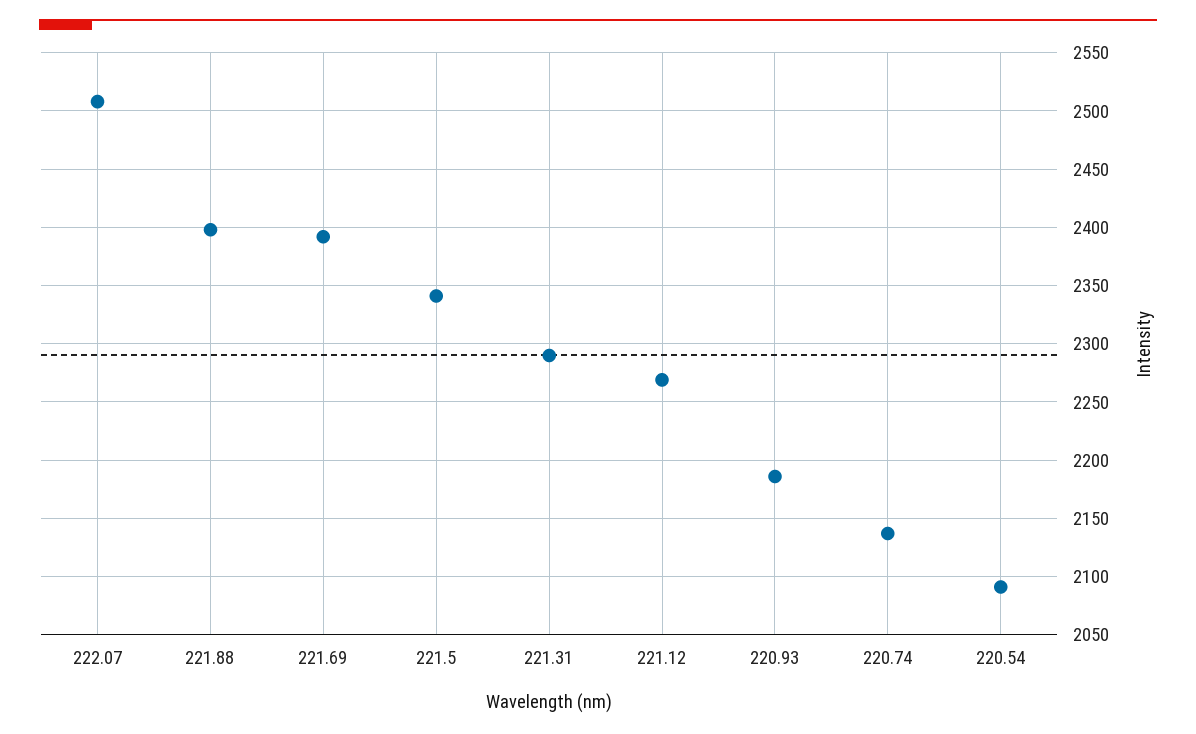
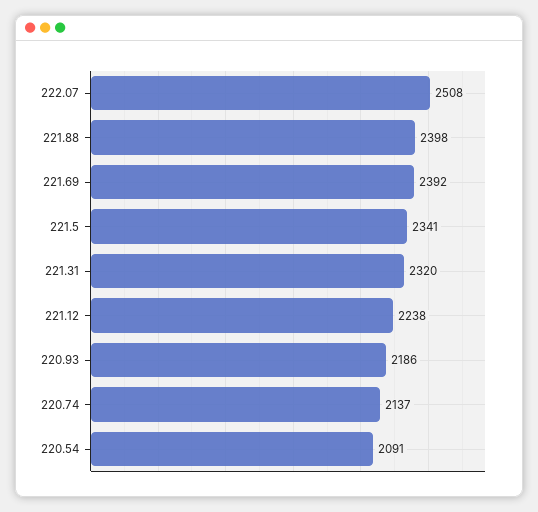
221.31: 2290 -> 2320
221.12: 2270 -> 2238

